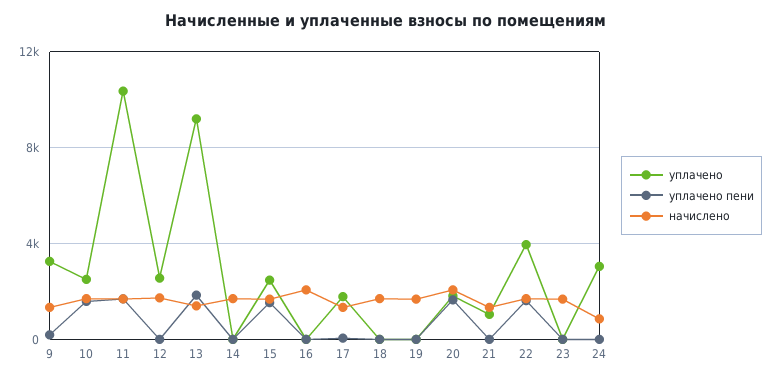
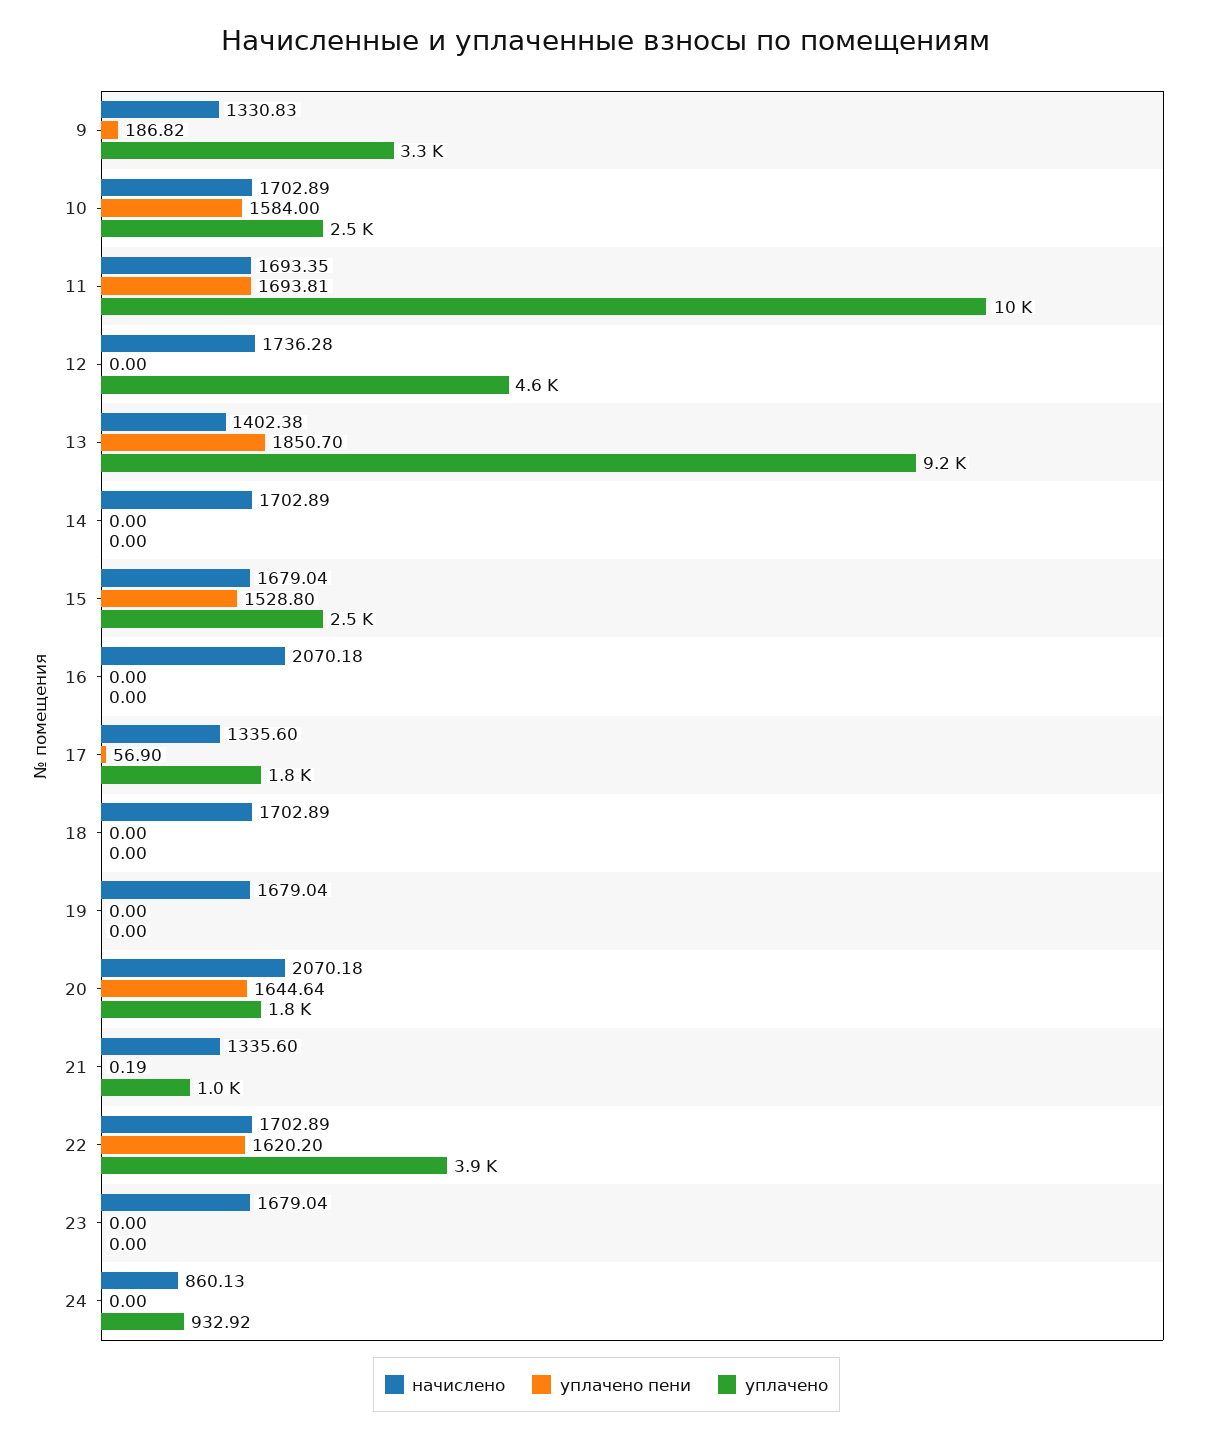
уплачено, 12: 2500 -> 4600
уплачено, 24: 3000 -> 932.92

